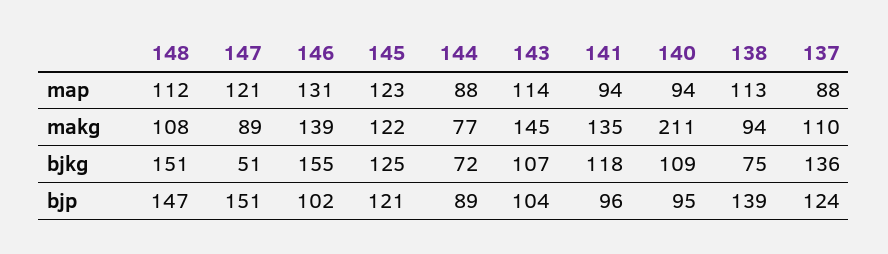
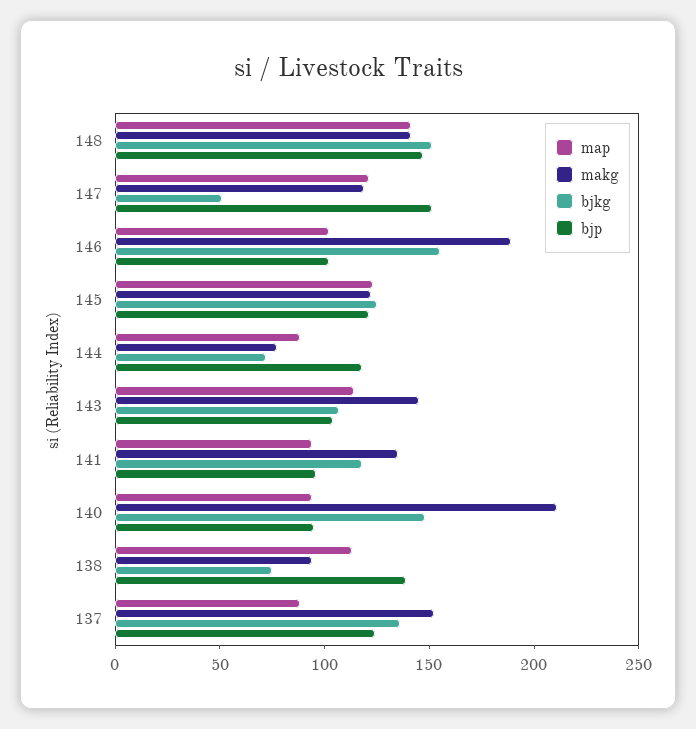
map, 148: 112 -> 140
map, 146: 131 -> 100
makg, 148: 108 -> 140
makg, 147: 89 -> 120
makg, 146: 139 -> 190
makg, 137: 110 -> 150
bjkg, 140: 109 -> 150
bjp, 144: 89 -> 120

